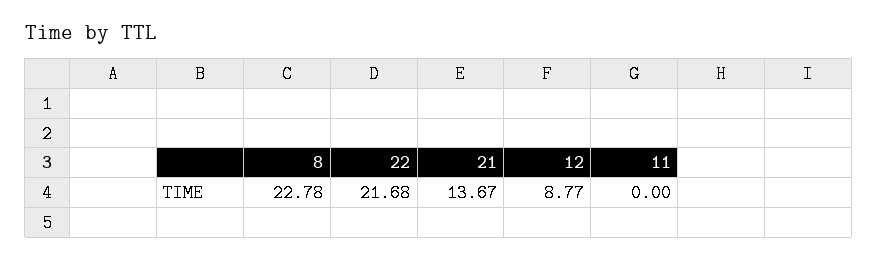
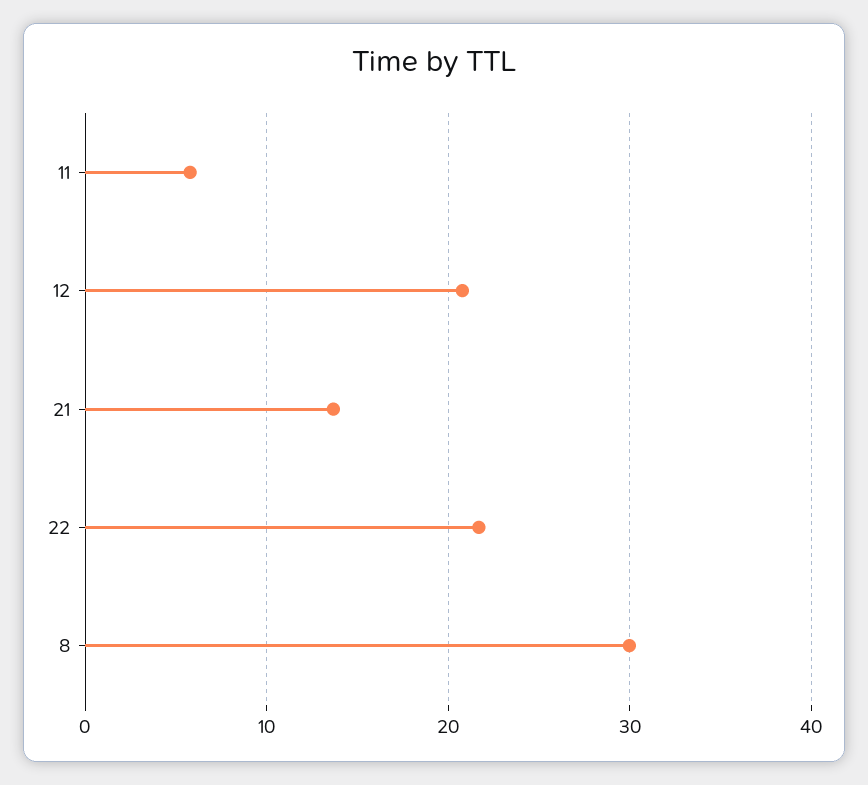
8: 22.78 -> 30
12: 8.77 -> 21
11: 0 -> 6

